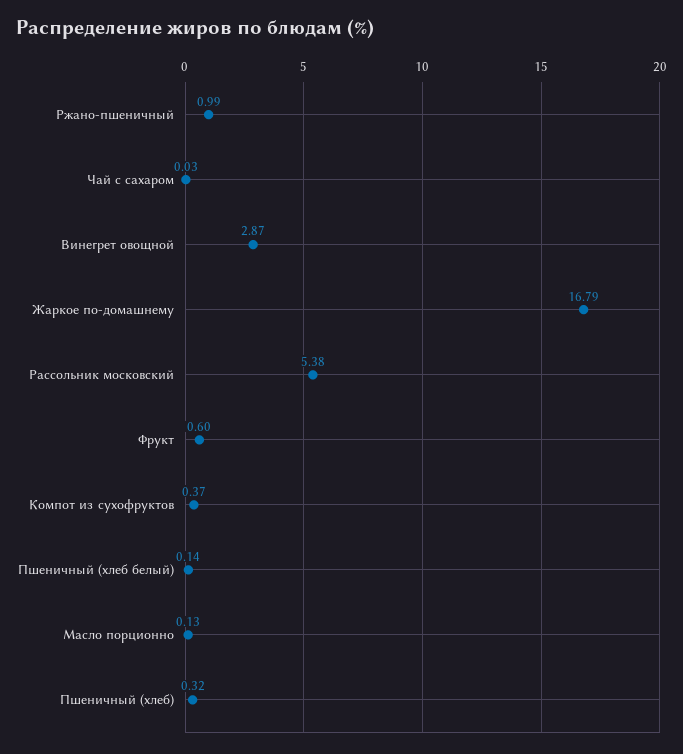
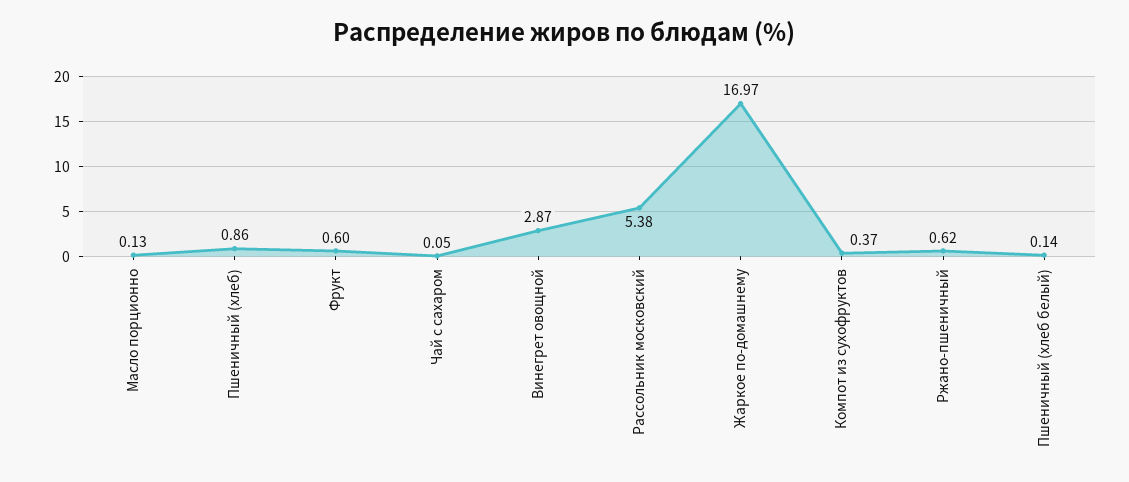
Ржано-пшеничный: 0.99 -> 0.62
Чай с сахаром: 0.03 -> 0.05
Жаркое по-домашнему: 16.79 -> 16.97
Пшеничный (хлеб): 0.32 -> 0.86

